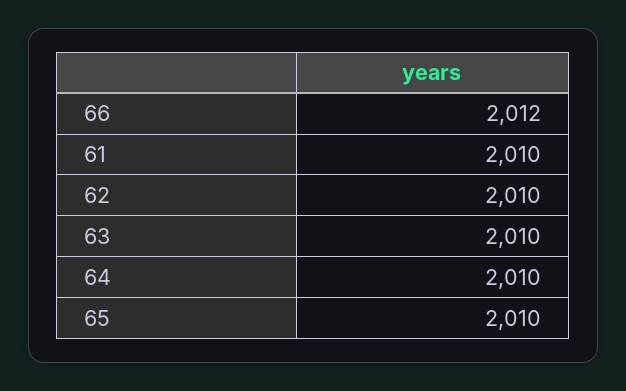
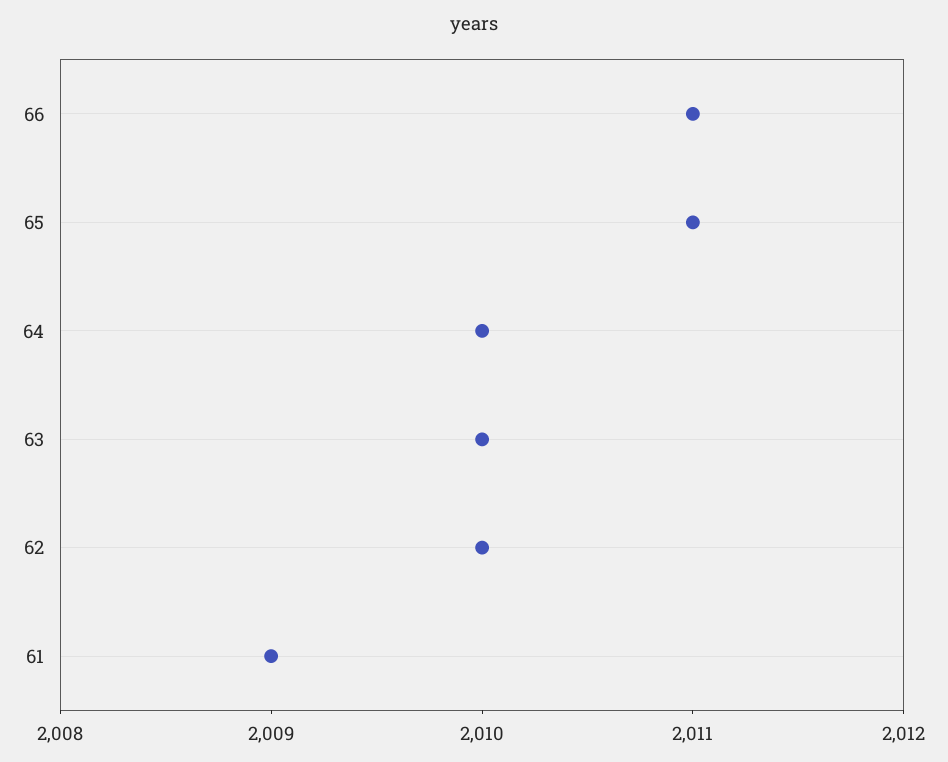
66: 2012 -> 2011
61: 2010 -> 2009
65: 2010 -> 2011

